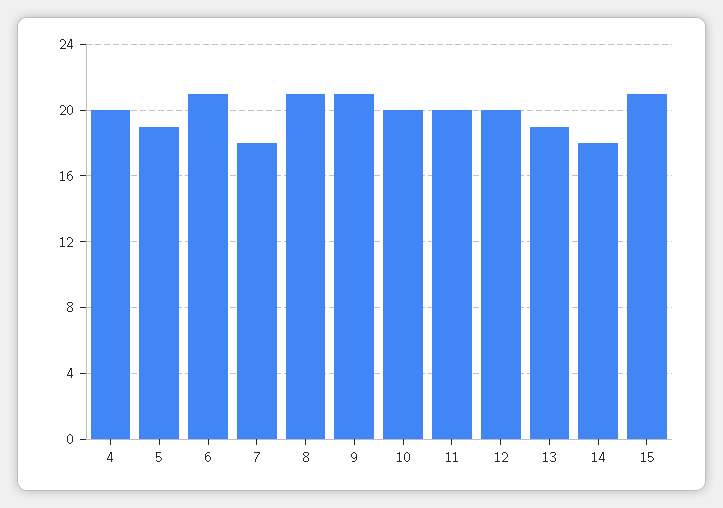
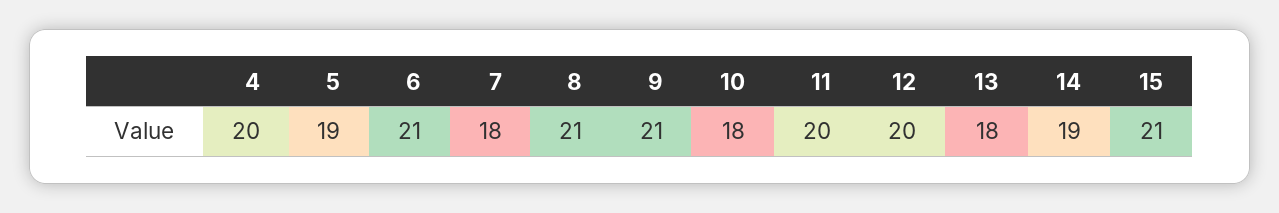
10: 20 -> 18
13: 19 -> 18
14: 18 -> 19

